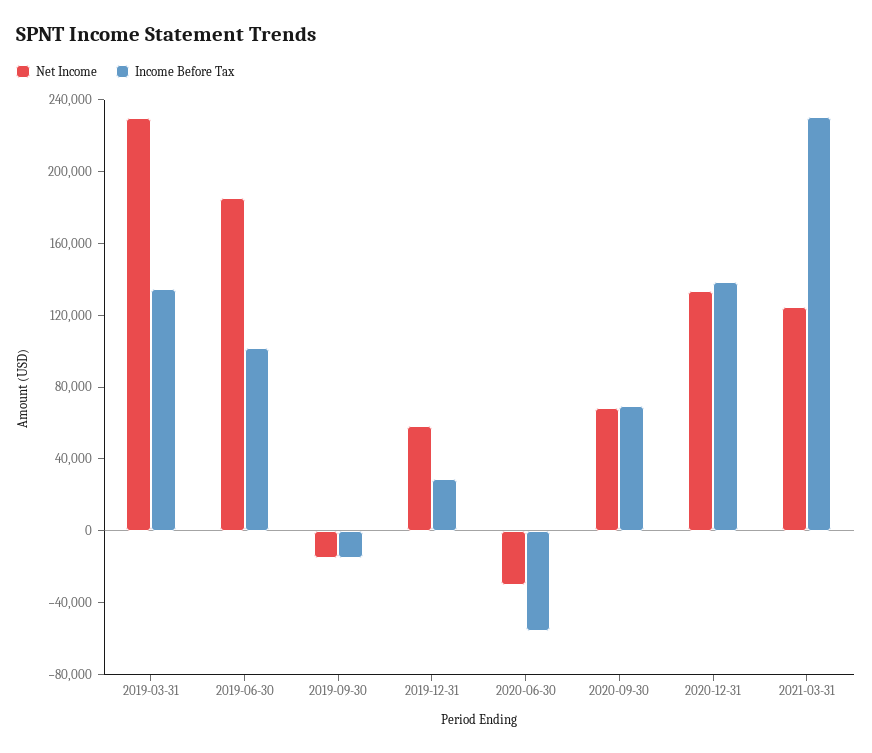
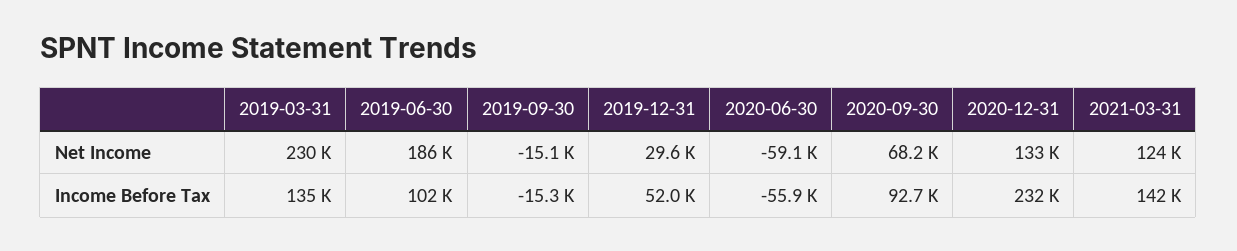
Net Income, 2019-12-31: 60000 -> 29600
Income Before Tax, 2019-12-31: 30000 -> 52000
Net Income, 2020-06-30: -30000 -> -59100
Income Before Tax, 2020-09-30: 70000 -> 92700
Income Before Tax, 2020-12-31: 140000 -> 232000
Income Before Tax, 2021-03-31: 230000 -> 142000

